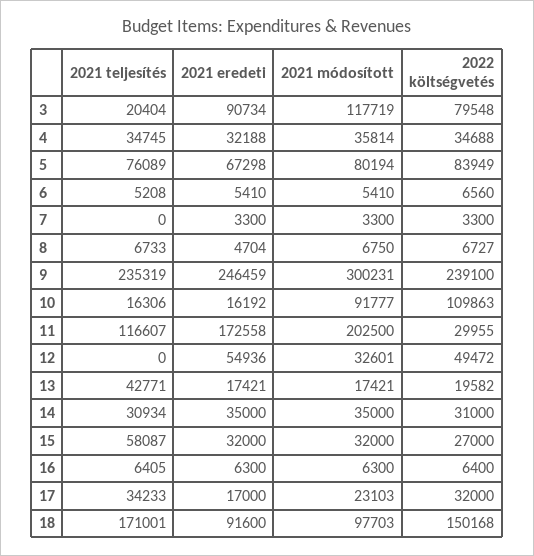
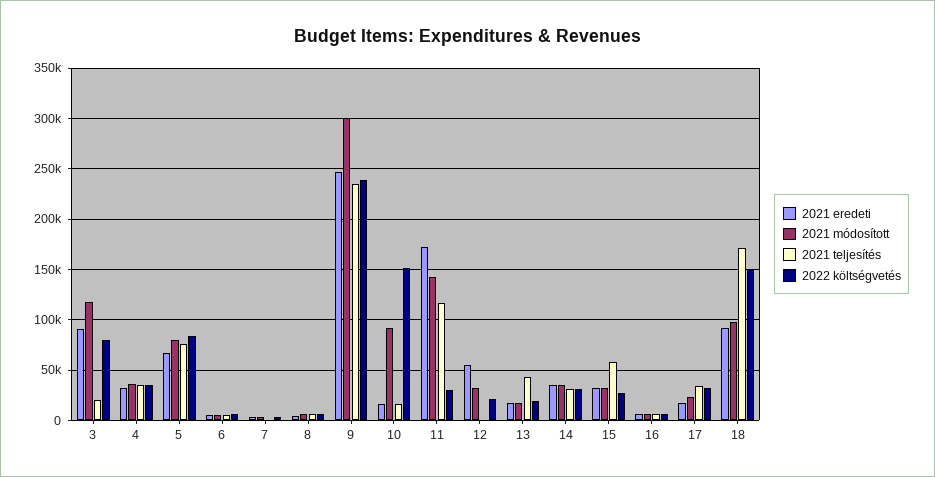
2022 költségvetés, 10: 109863 -> 150000
2021 módosított, 11: 202500 -> 140000
2022 költségvetés, 12: 49472 -> 20000

